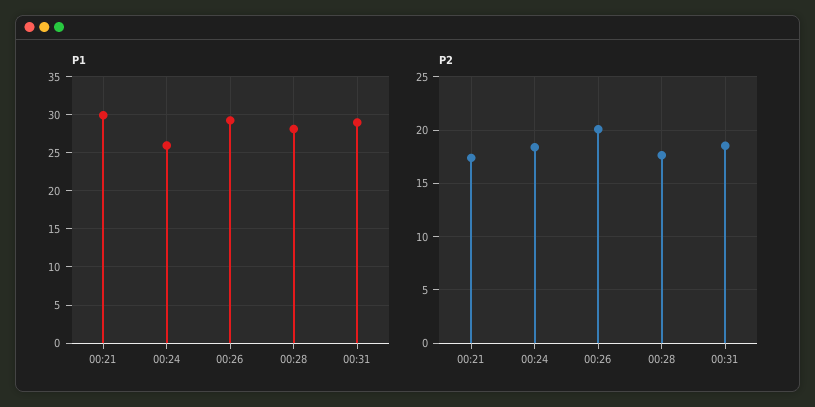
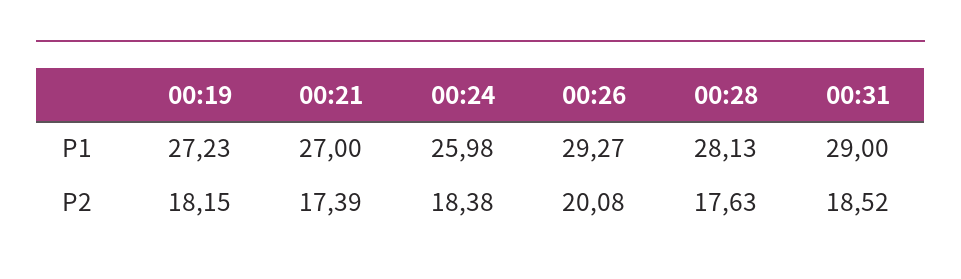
P1, 00:21: 30 -> 27
P1, 00:19: none -> 27.23
P2, 00:19: none -> 18.15

